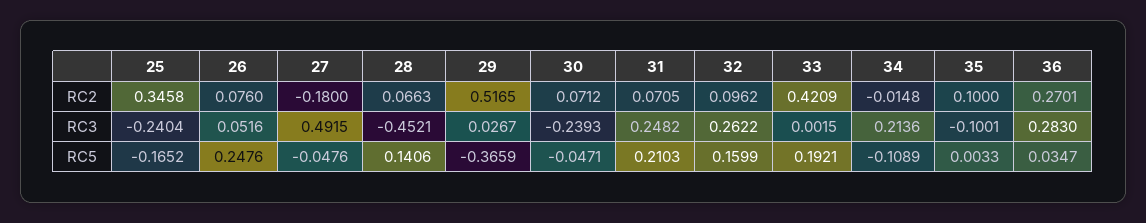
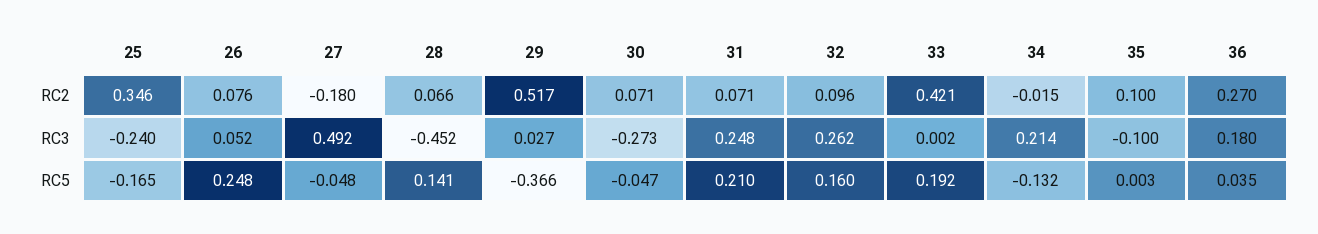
30, RC3: -0.2393 -> -0.273
36, RC3: 0.283 -> 0.18
34, RC5: -0.1089 -> -0.132

